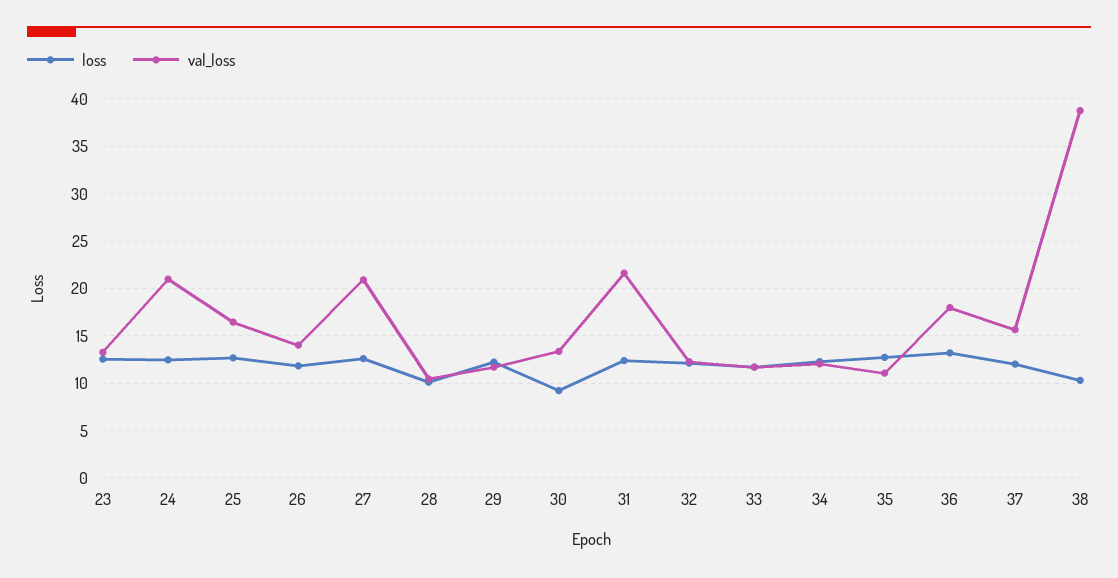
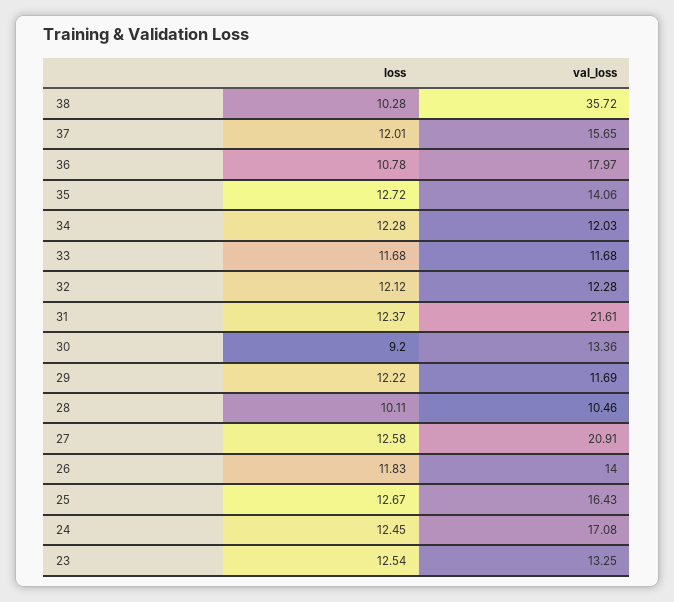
val_loss, 24: 21 -> 17.08
val_loss, 35: 11 -> 14.06
loss, 36: 13 -> 10.78
val_loss, 38: 39 -> 35.72

